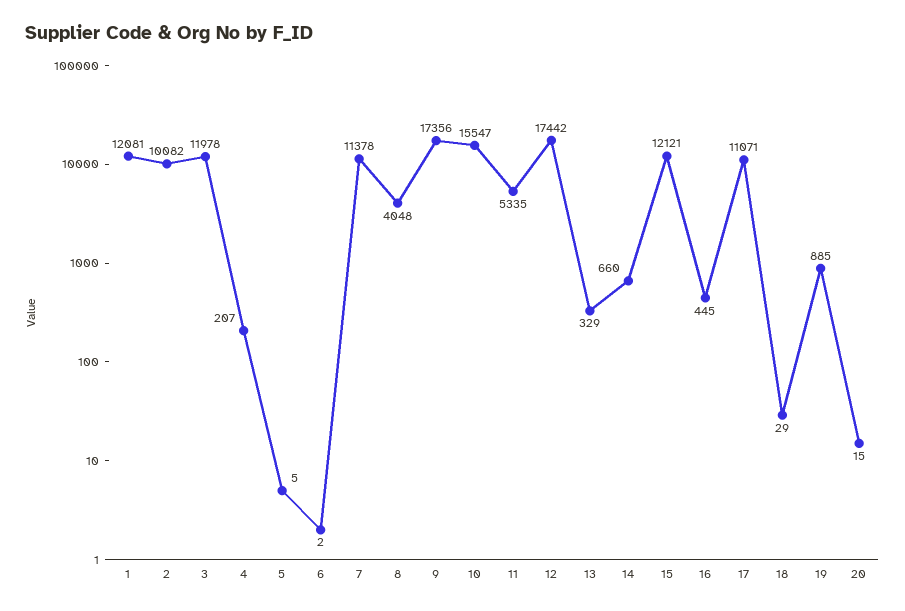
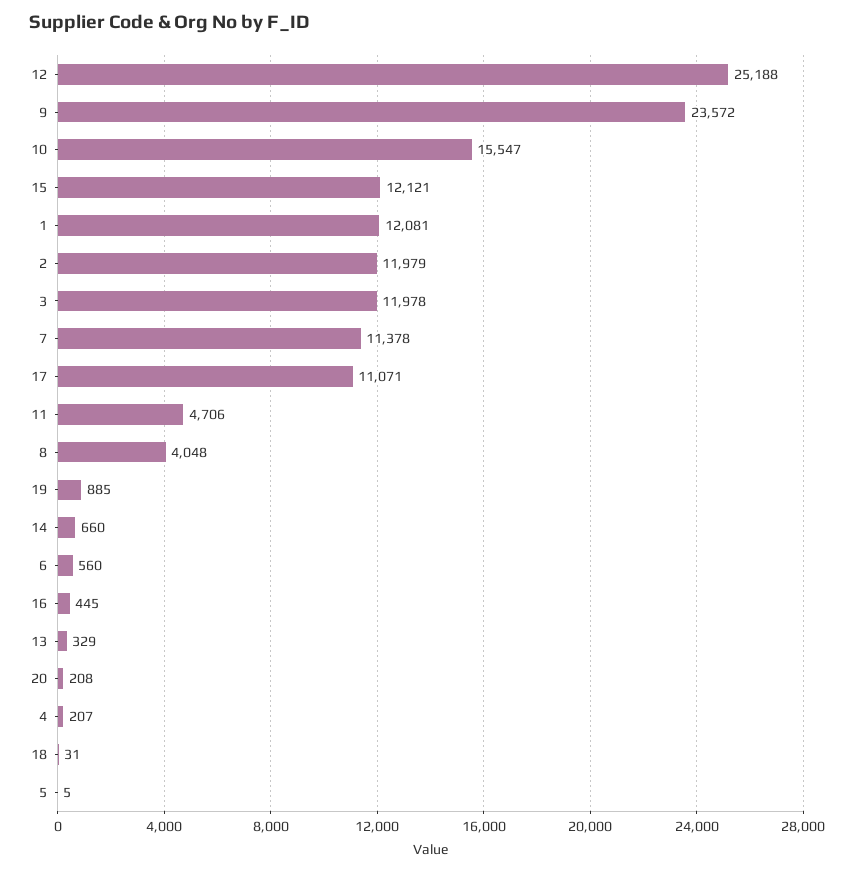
2: 10082 -> 11979
6: 2 -> 560
9: 17356 -> 23572
11: 5335 -> 4706
12: 17442 -> 25188
18: 29 -> 31
20: 15 -> 208

